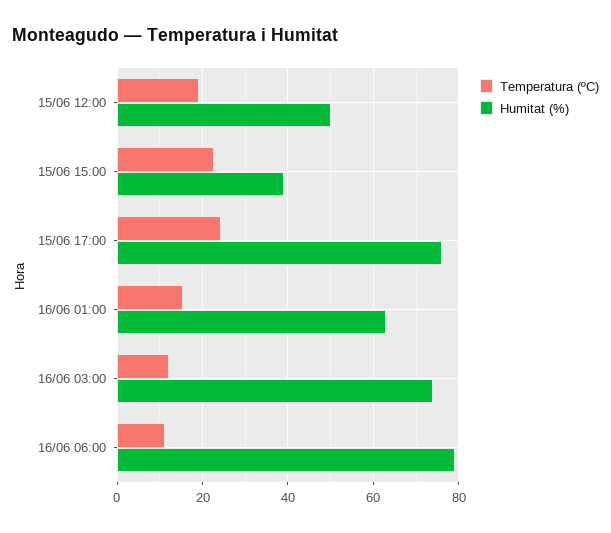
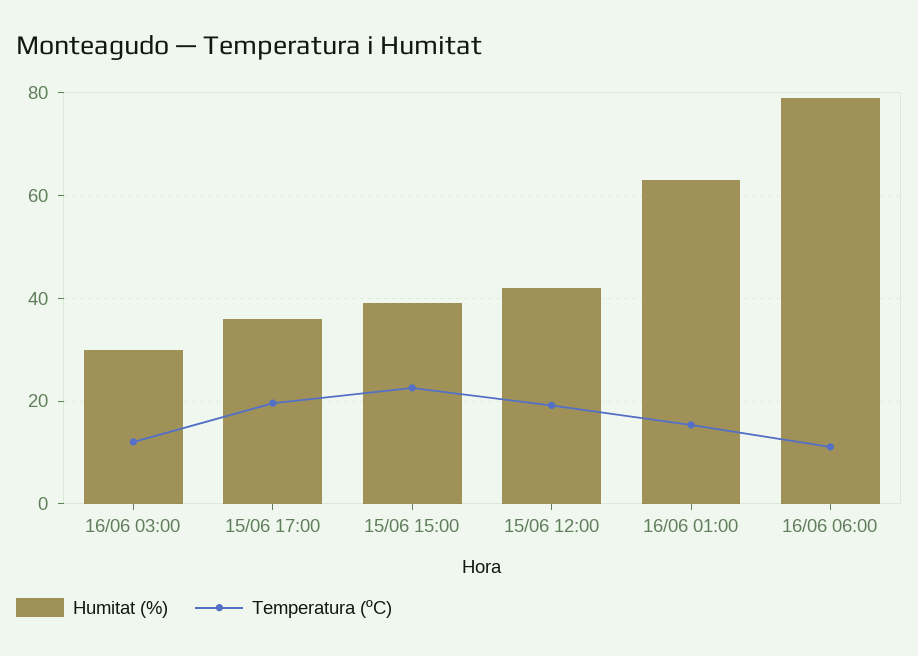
Humitat (%), 15/06 12:00: 50 -> 42
Temperatura (ºC), 15/06 17:00: 24 -> 20
Humitat (%), 15/06 17:00: 76 -> 36
Humitat (%), 16/06 03:00: 74 -> 30

